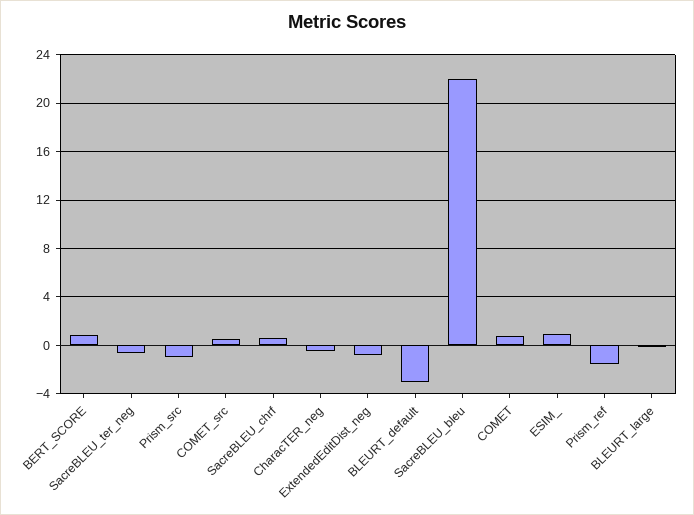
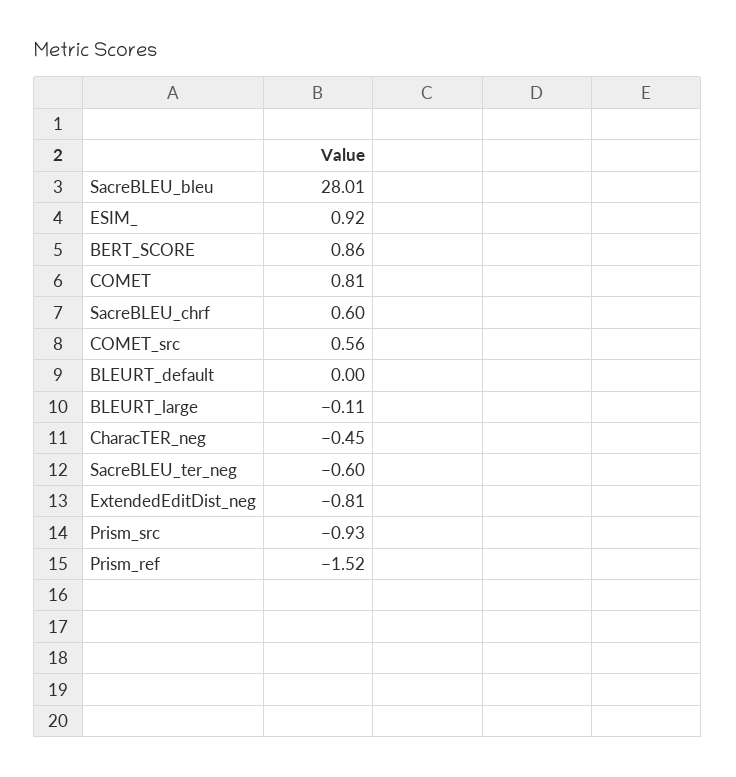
BLEURT_default: -3 -> 0
SacreBLEU_bleu: 22 -> 28.01

